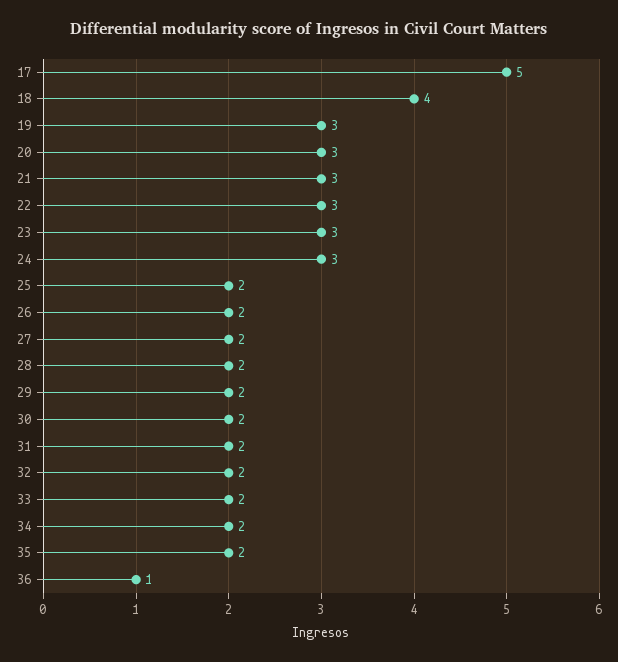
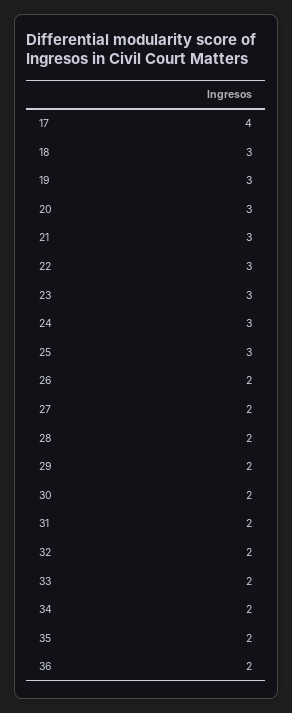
17: 5 -> 4
18: 4 -> 3
25: 2 -> 3
36: 1 -> 2

